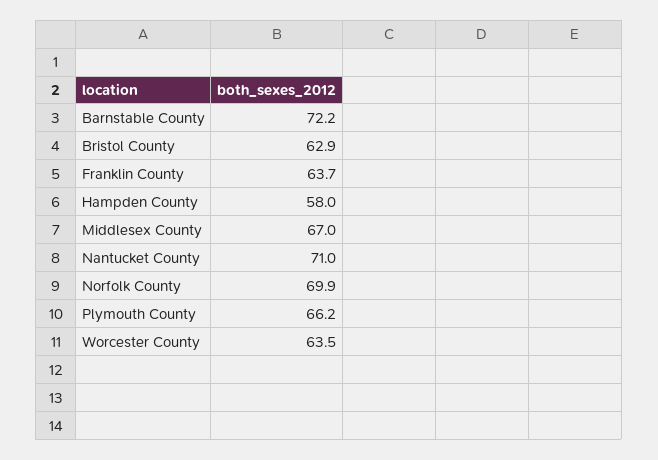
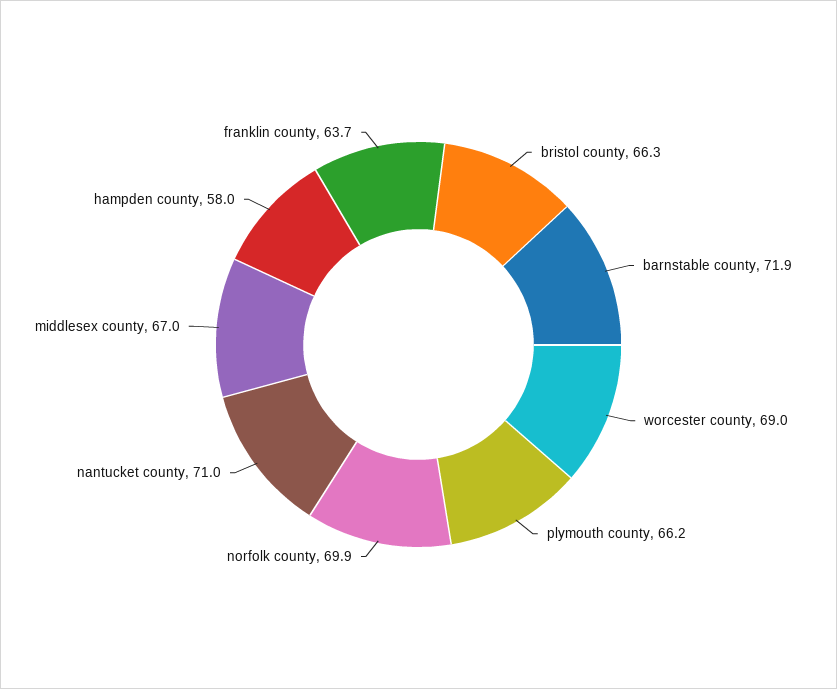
Barnstable County: 72.2 -> 71.9
Bristol County: 62.9 -> 66.3
Worcester County: 63.5 -> 69

